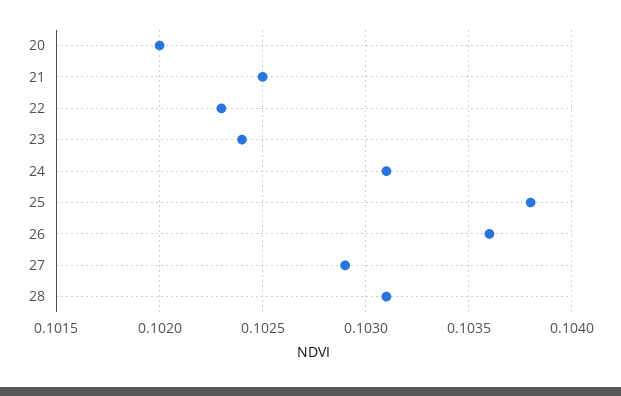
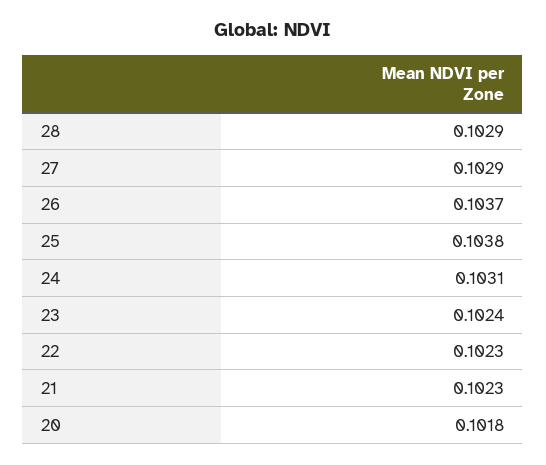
20: 0.102 -> 0.1018
21: 0.1025 -> 0.1023
26: 0.1036 -> 0.1037
28: 0.1031 -> 0.1029

